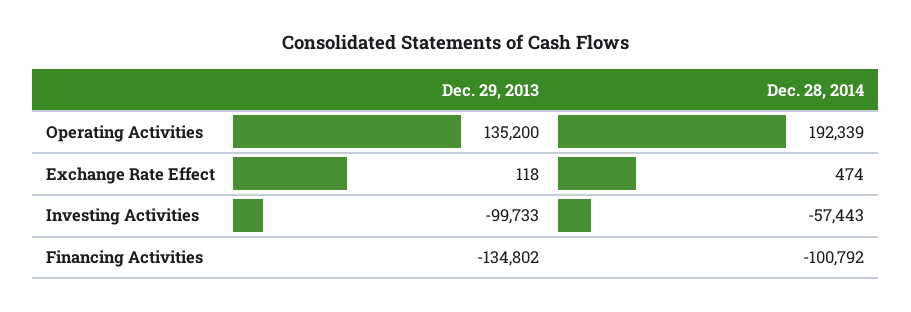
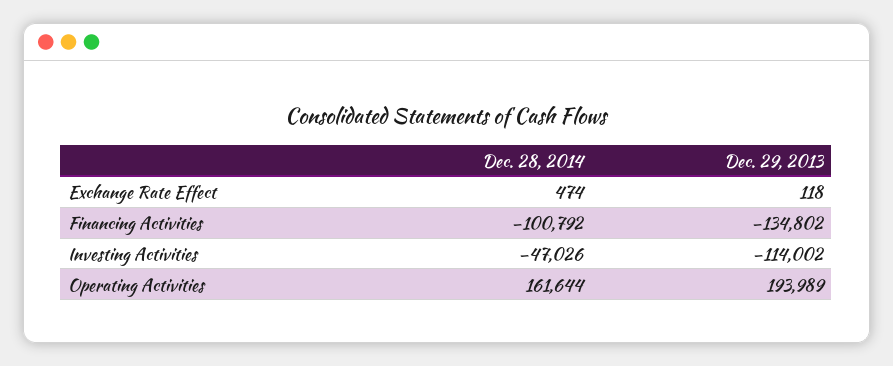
Dec. 29, 2013, Operating Activities: 135200 -> 193989
Dec. 28, 2014, Operating Activities: 192339 -> 161644
Dec. 29, 2013, Investing Activities: -99733 -> -114002
Dec. 28, 2014, Investing Activities: -57443 -> -47026

